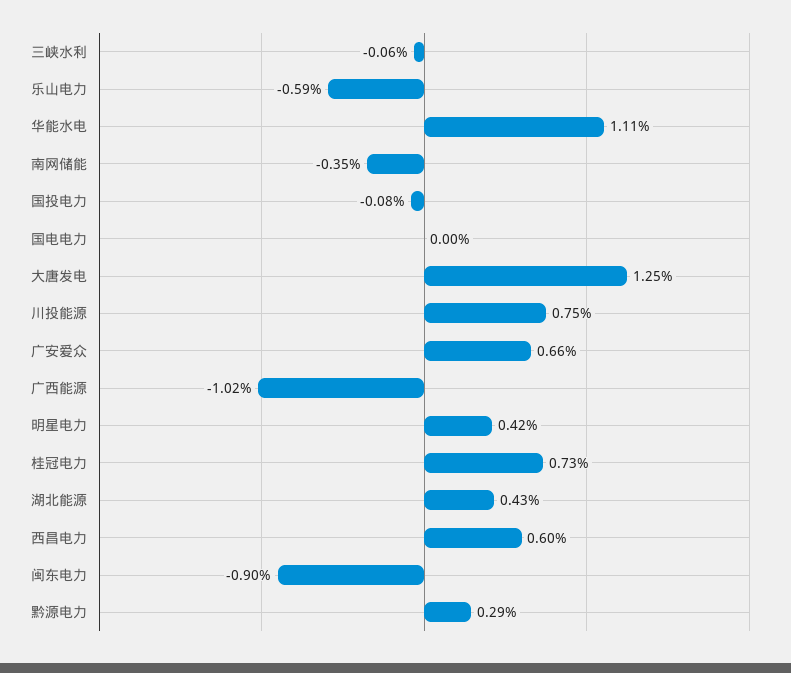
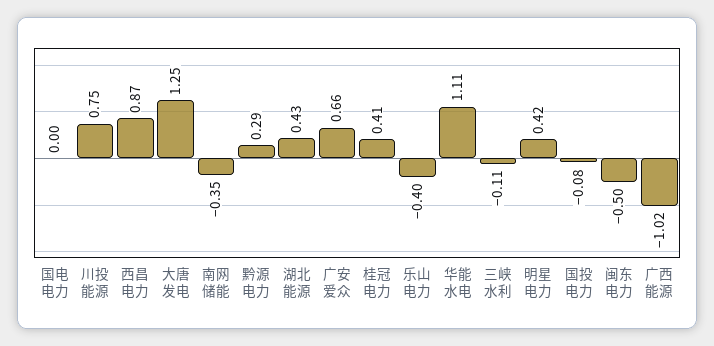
三峡水利: -0.06 -> -0.11
乐山电力: -0.59 -> -0.4
桂冠电力: 0.73 -> 0.41
西昌电力: 0.6 -> 0.87
闽东电力: -0.9 -> -0.5

